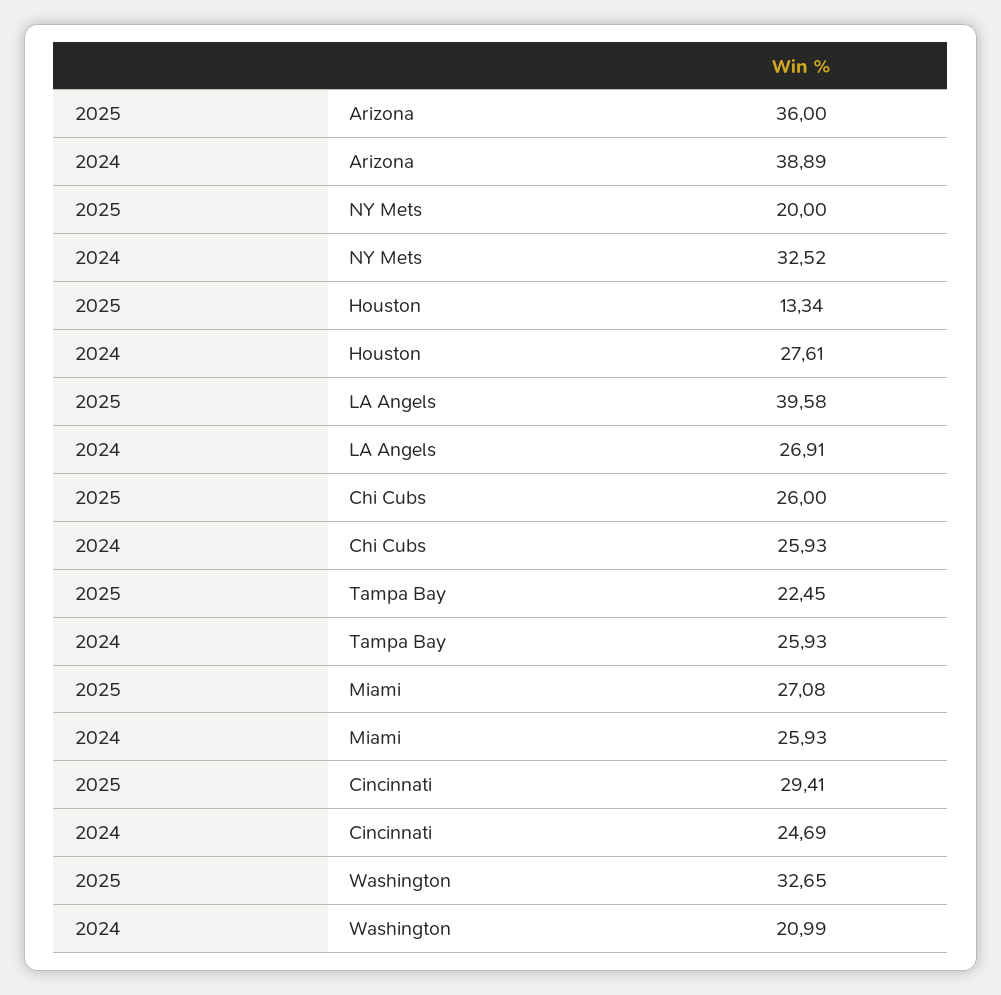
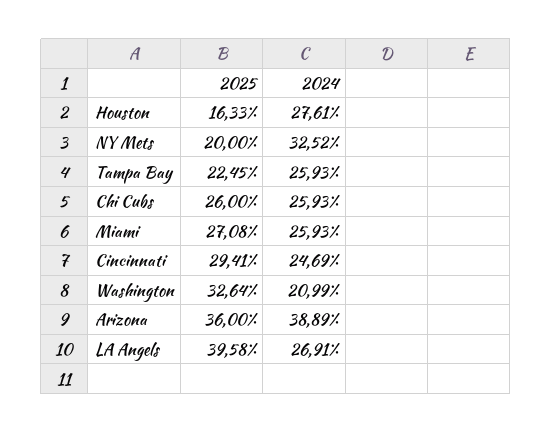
2025, Houston: 13.34 -> 16.33
2025, Washington: 32.65 -> 32.64

